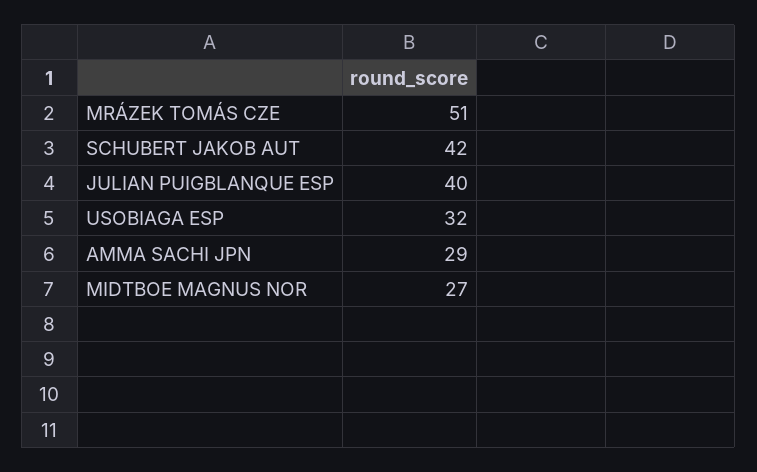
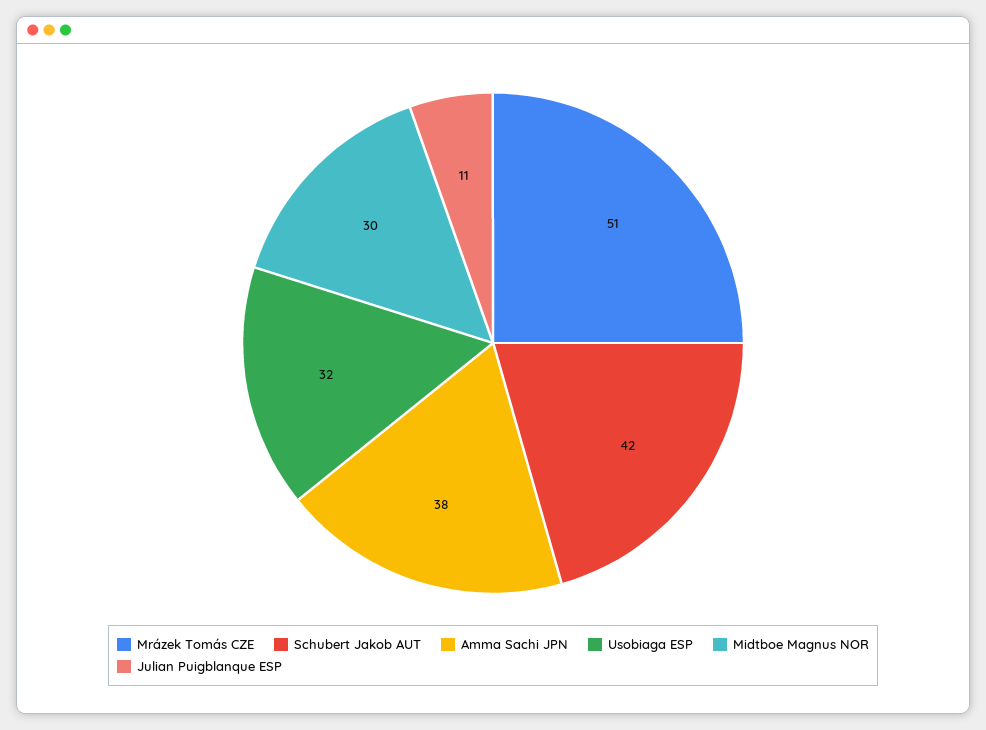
JULIAN PUIGBLANQUE ESP: 40 -> 11
AMMA SACHI JPN: 29 -> 38
MIDTBOE MAGNUS NOR: 27 -> 30

